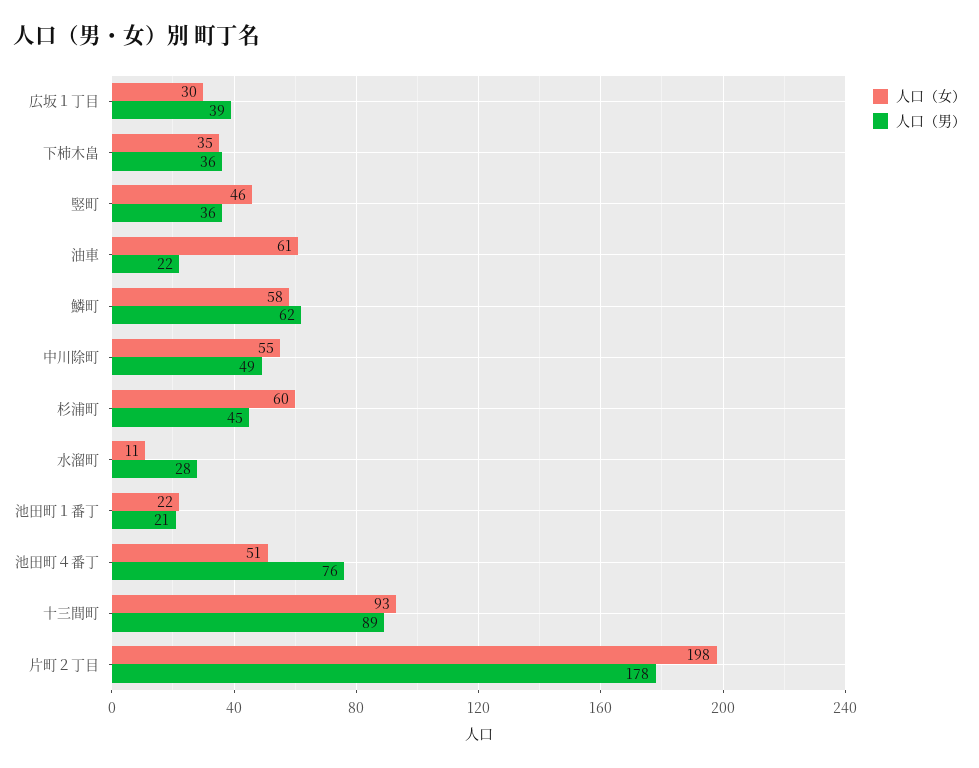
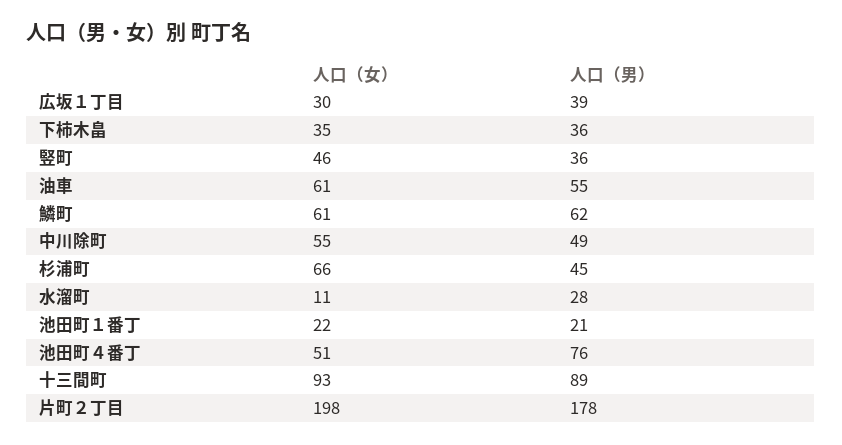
人口（男）, 油車: 22 -> 55
人口（女）, 鱗町: 58 -> 61
人口（女）, 杉浦町: 60 -> 66

